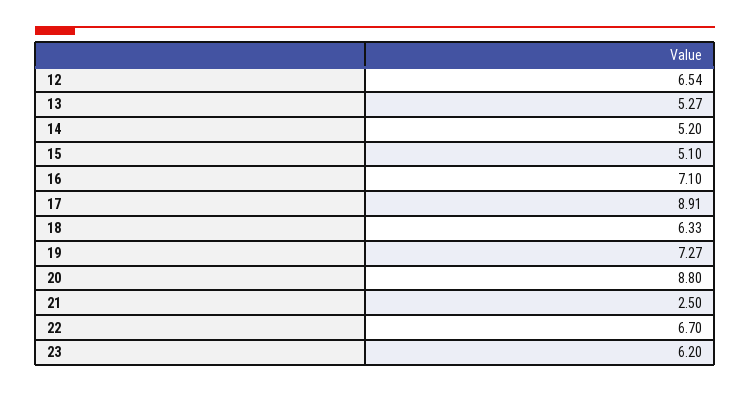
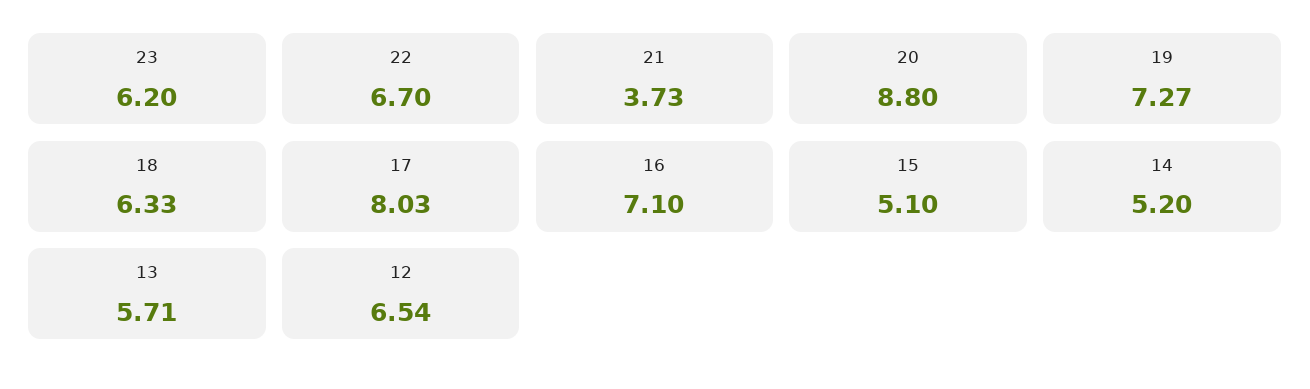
13: 5.27 -> 5.71
17: 8.91 -> 8.03
21: 2.5 -> 3.73

